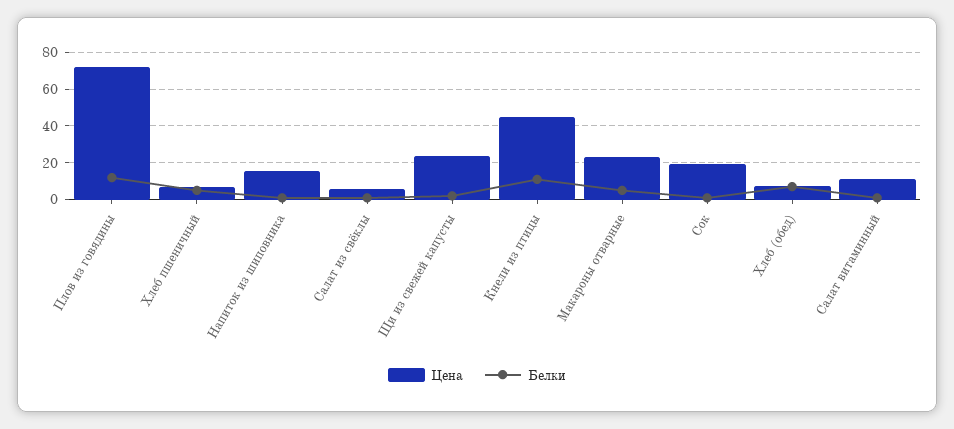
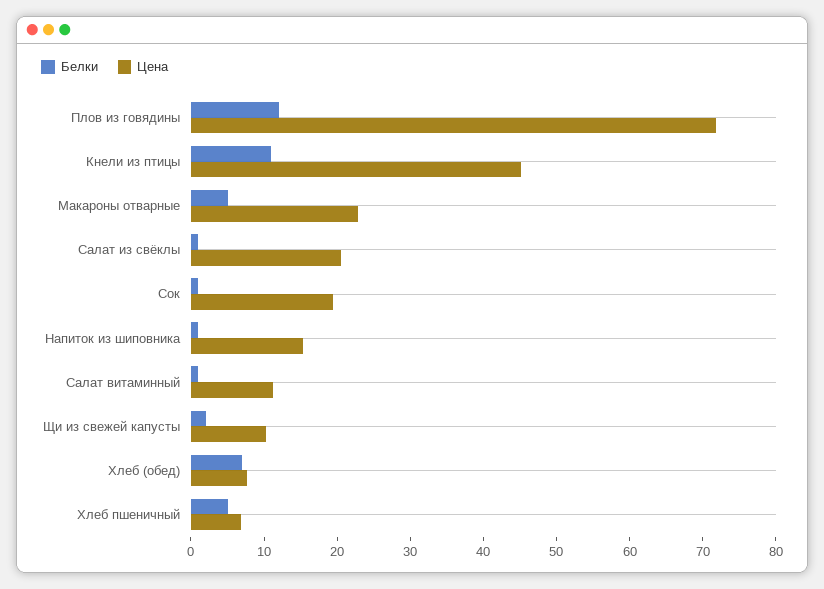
Цена, Салат из свёклы: 5 -> 20
Цена, Щи из свежей капусты: 25 -> 10

